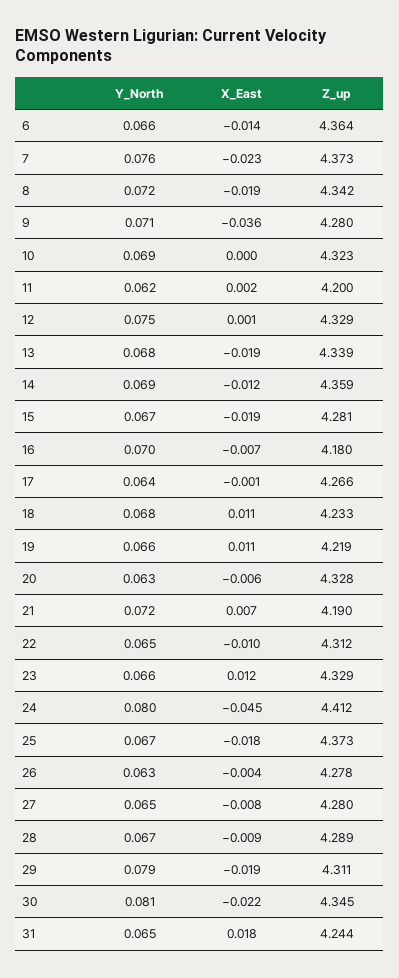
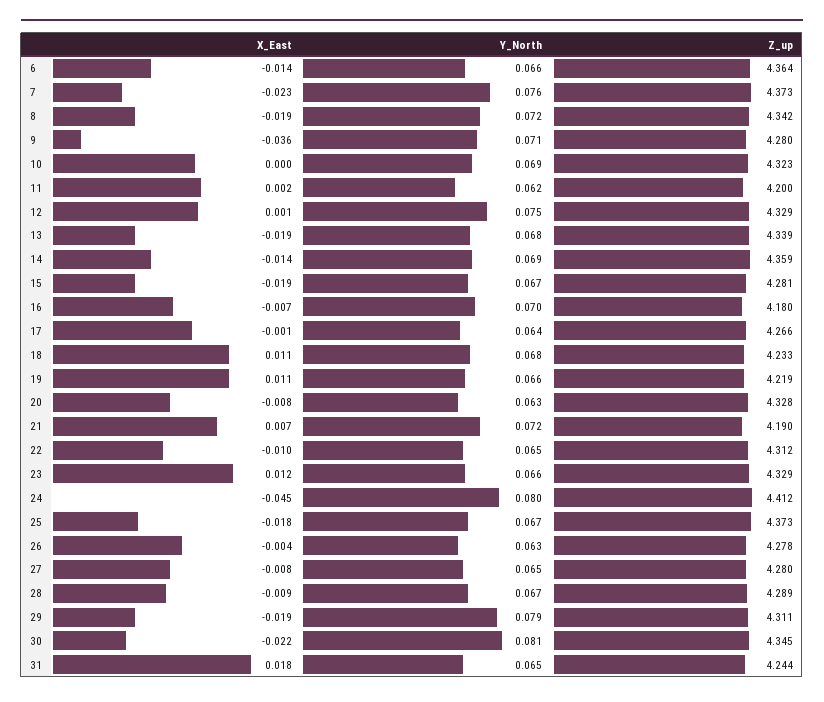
X_East, 14: -0.012 -> -0.014
X_East, 20: -0.006 -> -0.008

